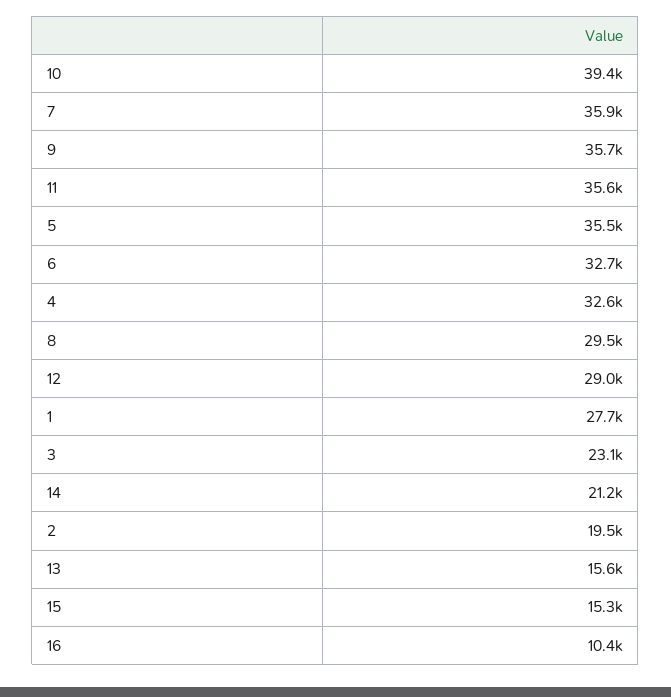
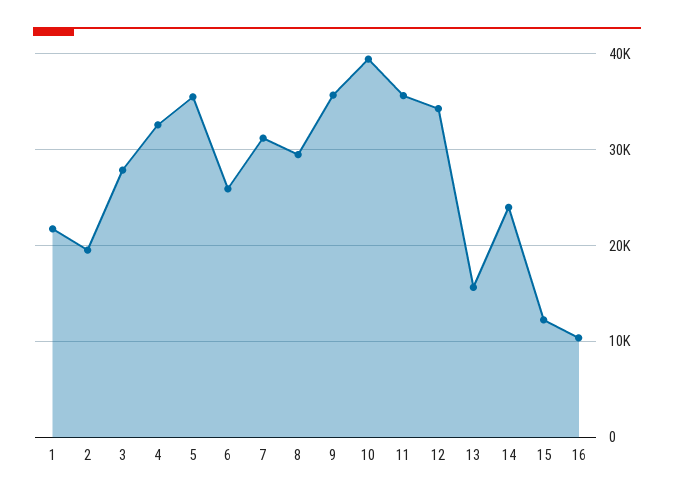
7: 35900 -> 31000
6: 32700 -> 26000
12: 29000 -> 34000
1: 27700 -> 22000
3: 23100 -> 28000
14: 21200 -> 24000
15: 15300 -> 12000

